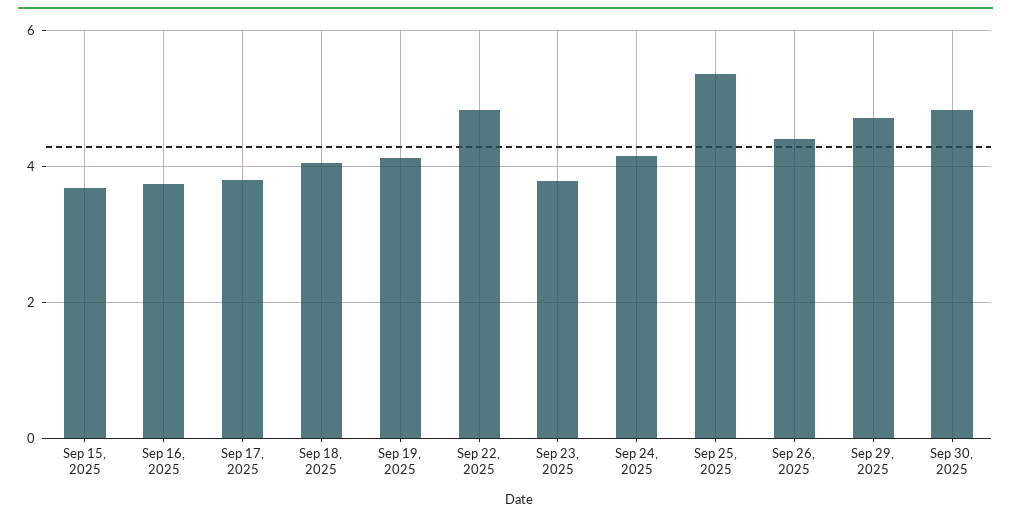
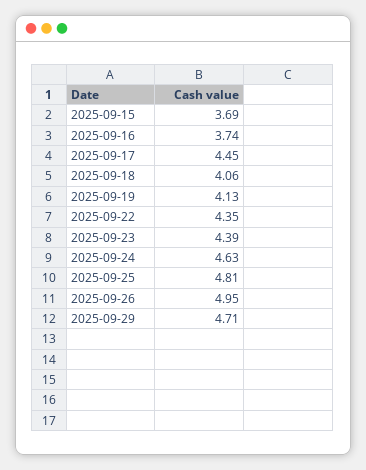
Sep 17, 2025: 3.8 -> 4.45
Sep 22, 2025: 4.8 -> 4.35
Sep 23, 2025: 3.8 -> 4.39
Sep 24, 2025: 4.2 -> 4.63
Sep 25, 2025: 5.4 -> 4.81
Sep 26, 2025: 4.4 -> 4.95
Sep 30, 2025: 4.8 -> none

